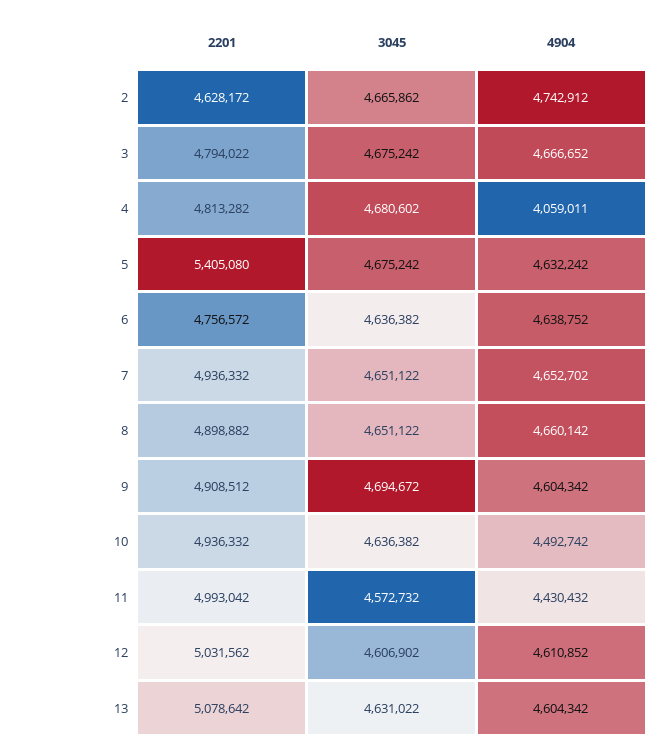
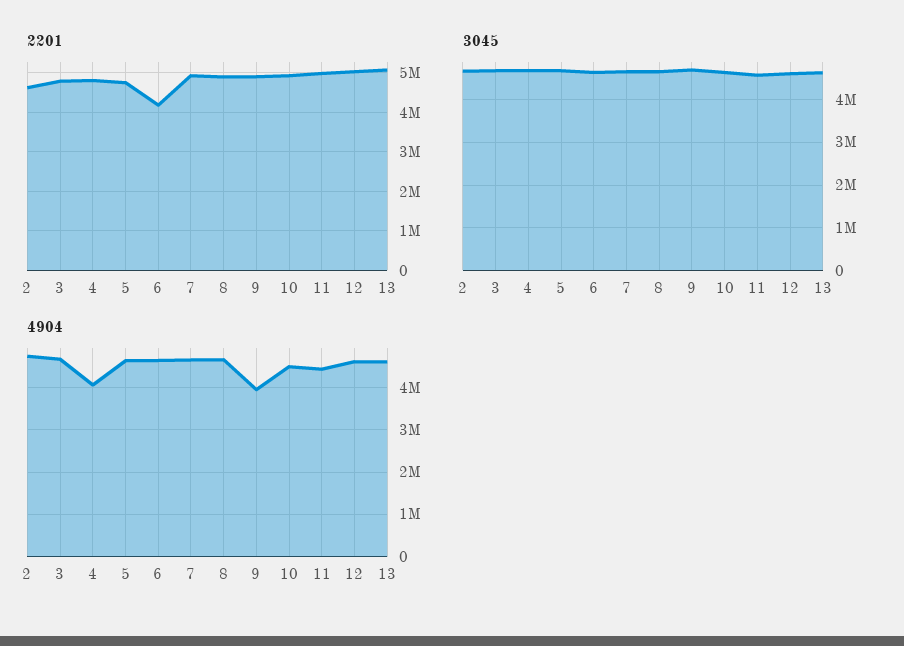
2201, 5: 5405080 -> 4800000
2201, 6: 4756572 -> 4200000
4904, 9: 4604342 -> 4000000

